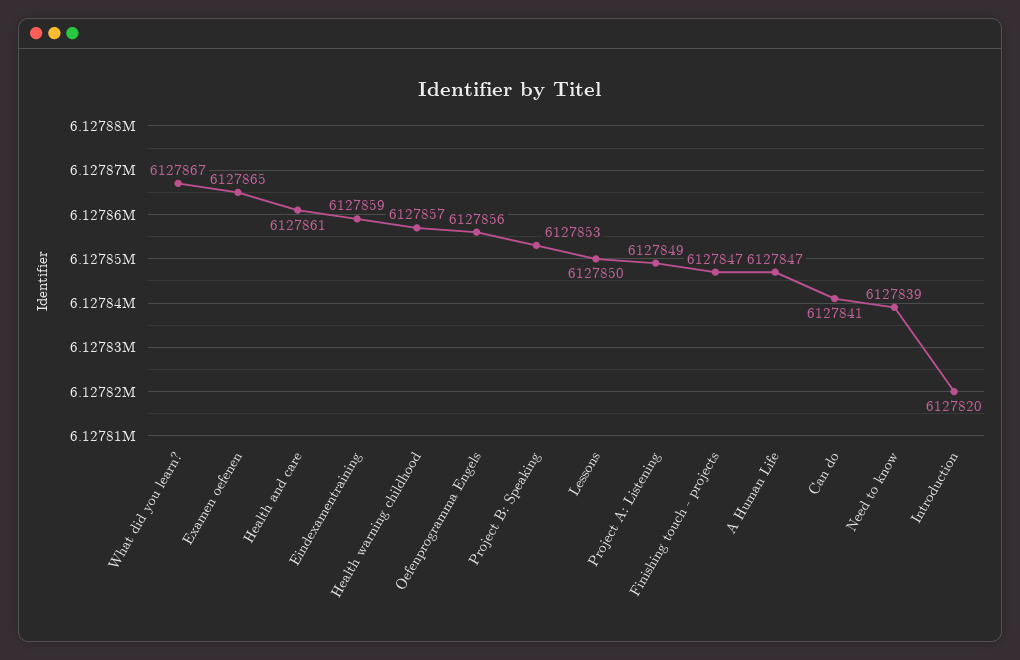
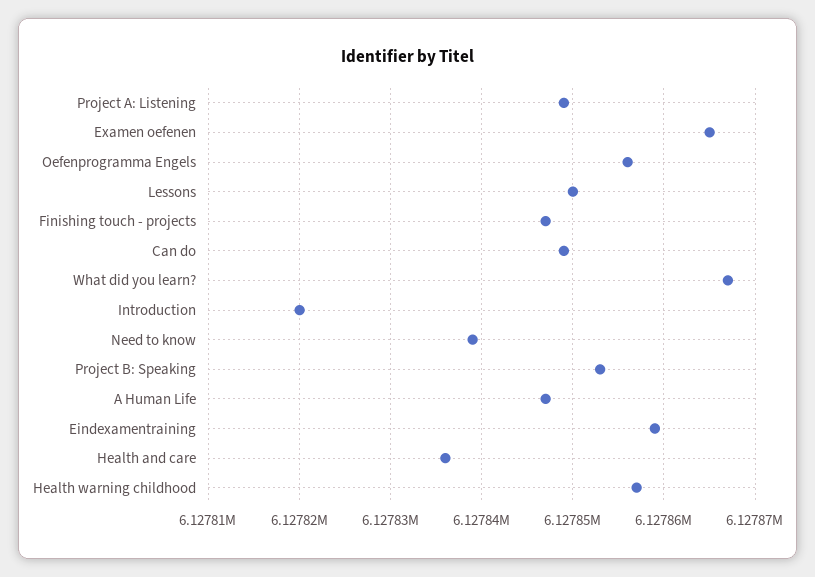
Health and care: 6127861 -> 6127836
Can do: 6127841 -> 6127849

